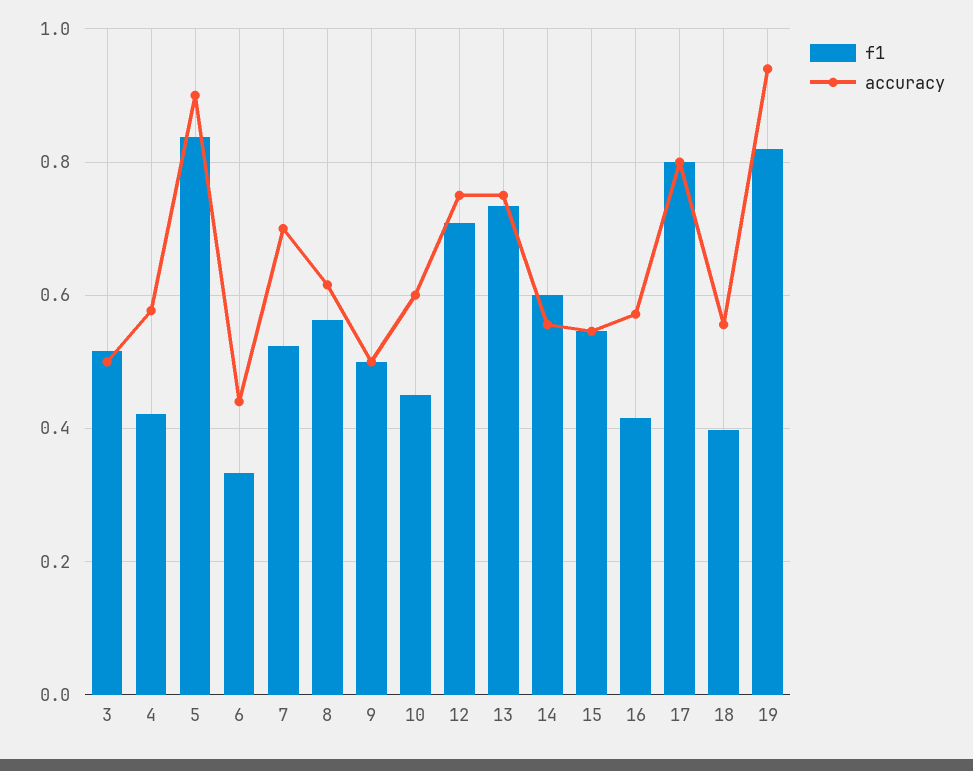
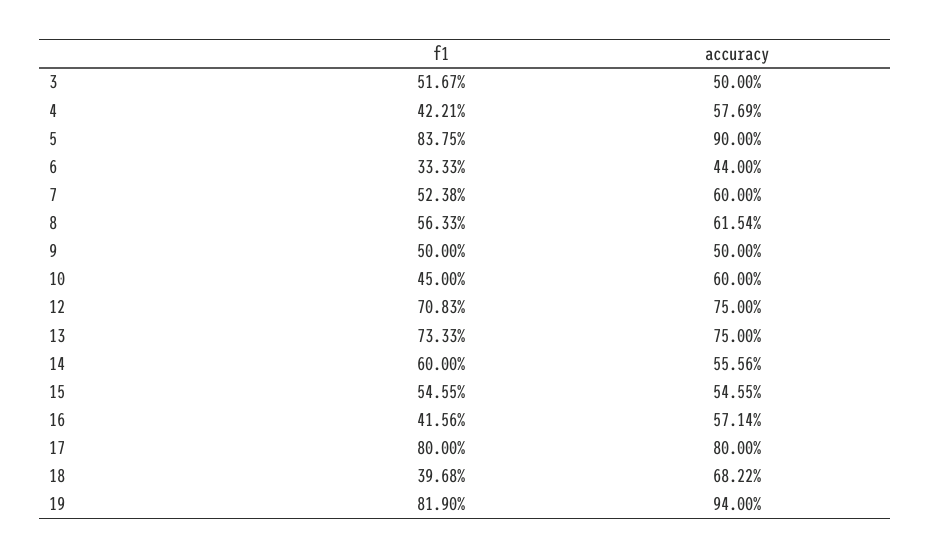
accuracy, 7: 0.7 -> 0.6
accuracy, 18: 0.56 -> 0.6822

